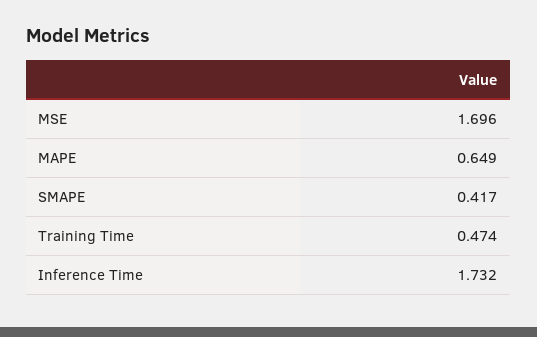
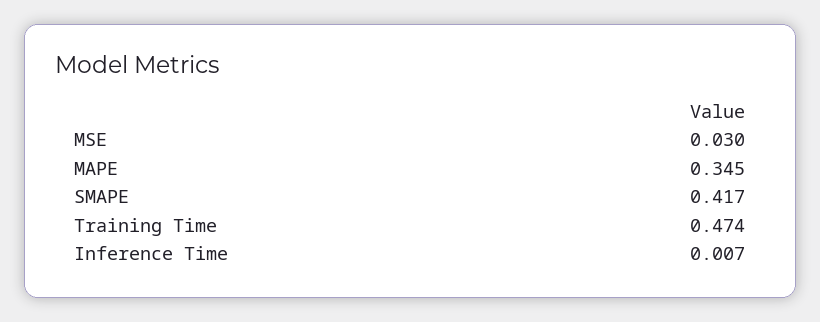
MSE: 1.696 -> 0.03
MAPE: 0.649 -> 0.345
Inference Time: 1.732 -> 0.007

